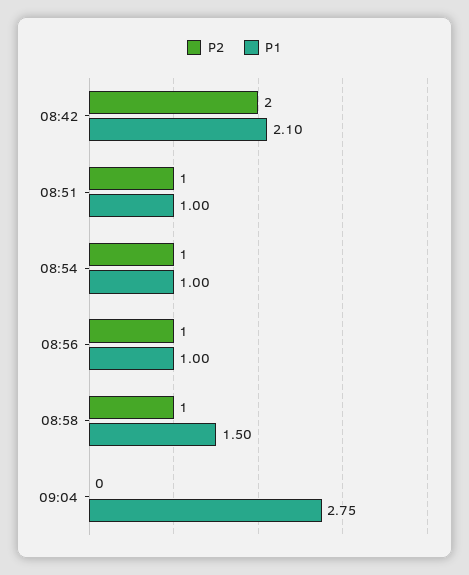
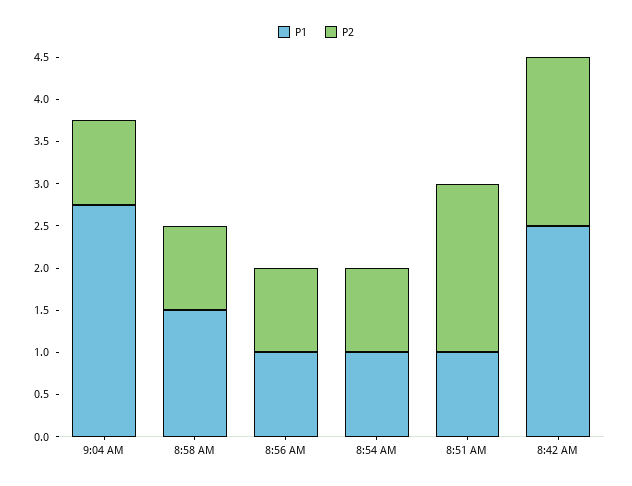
P1, 08:42: 2.1 -> 2.5
P2, 08:51: 1 -> 2
P2, 09:04: 0 -> 1

